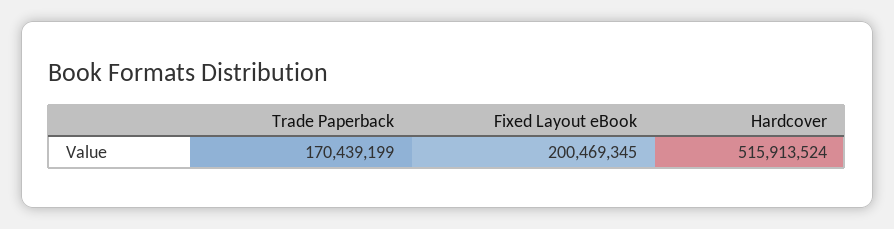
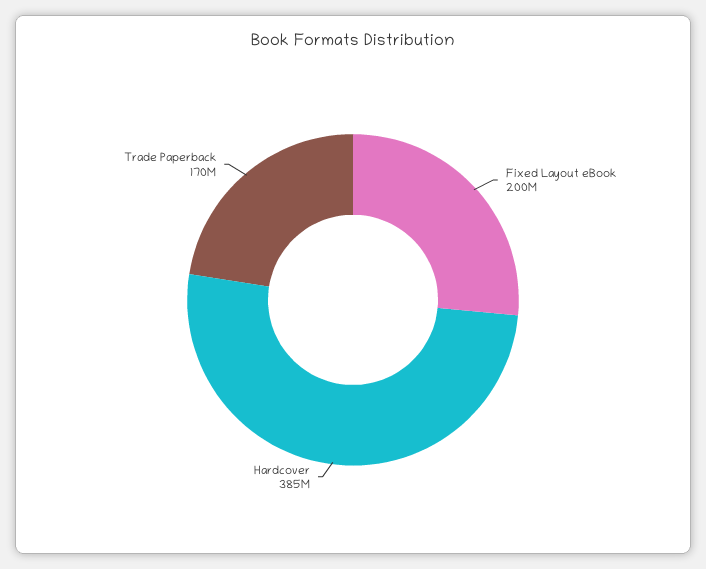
Hardcover: 515913524 -> 385000000

